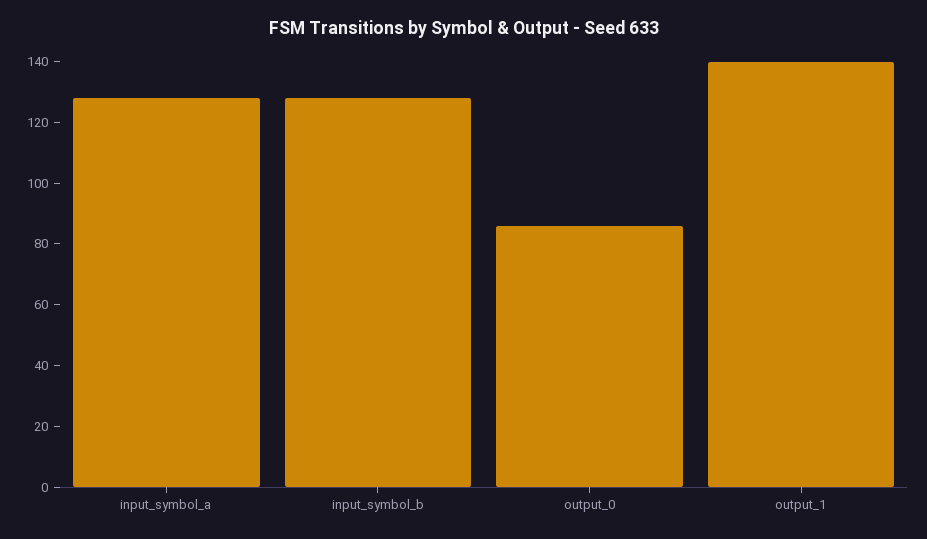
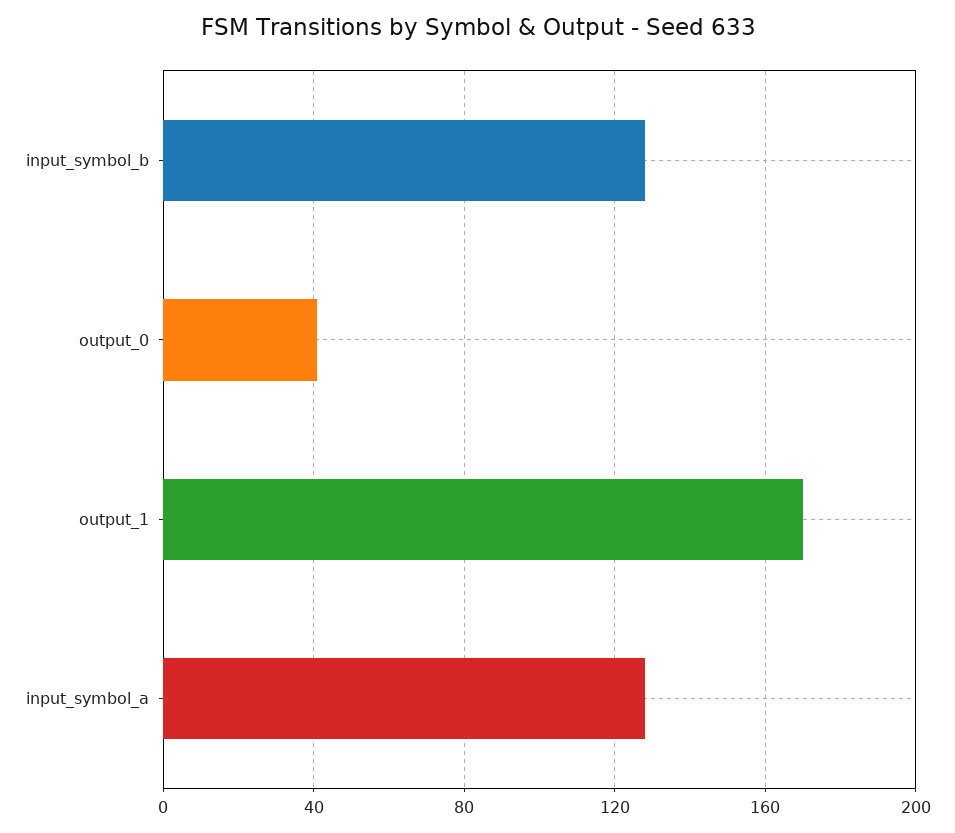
output_0: 85 -> 40
output_1: 140 -> 170

